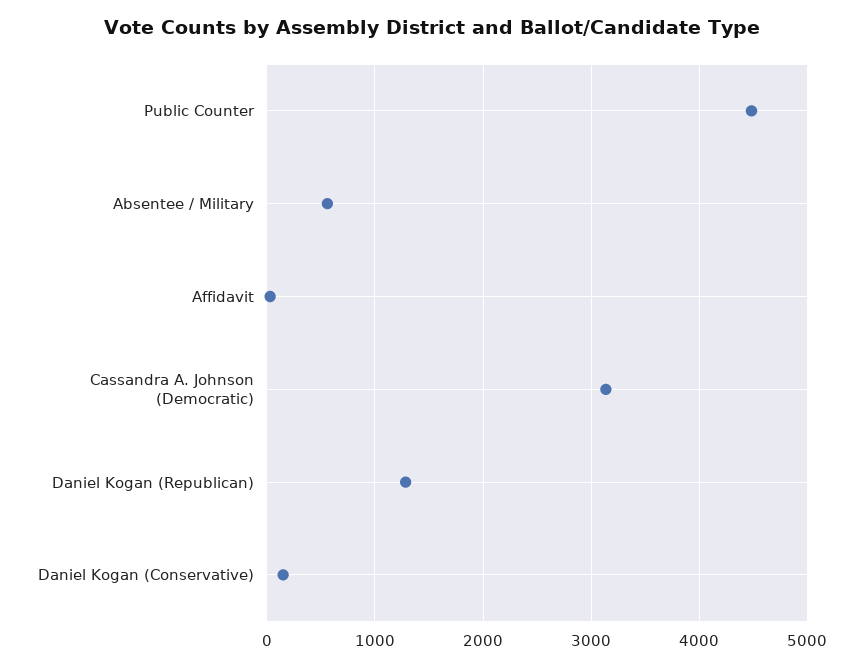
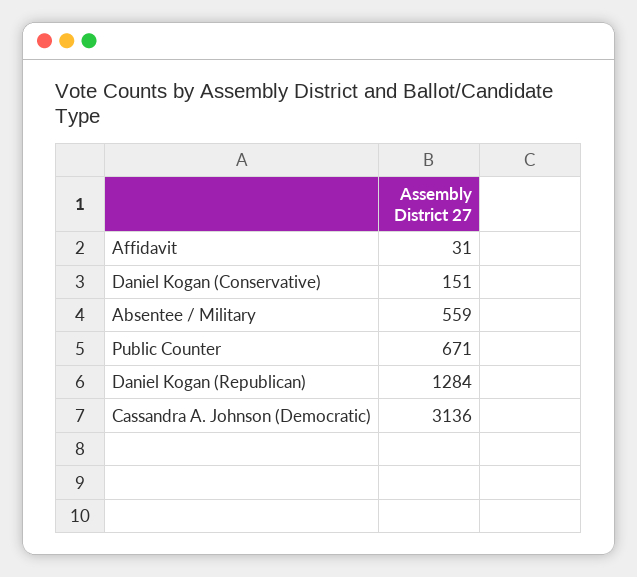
Public Counter: 4500 -> 671

